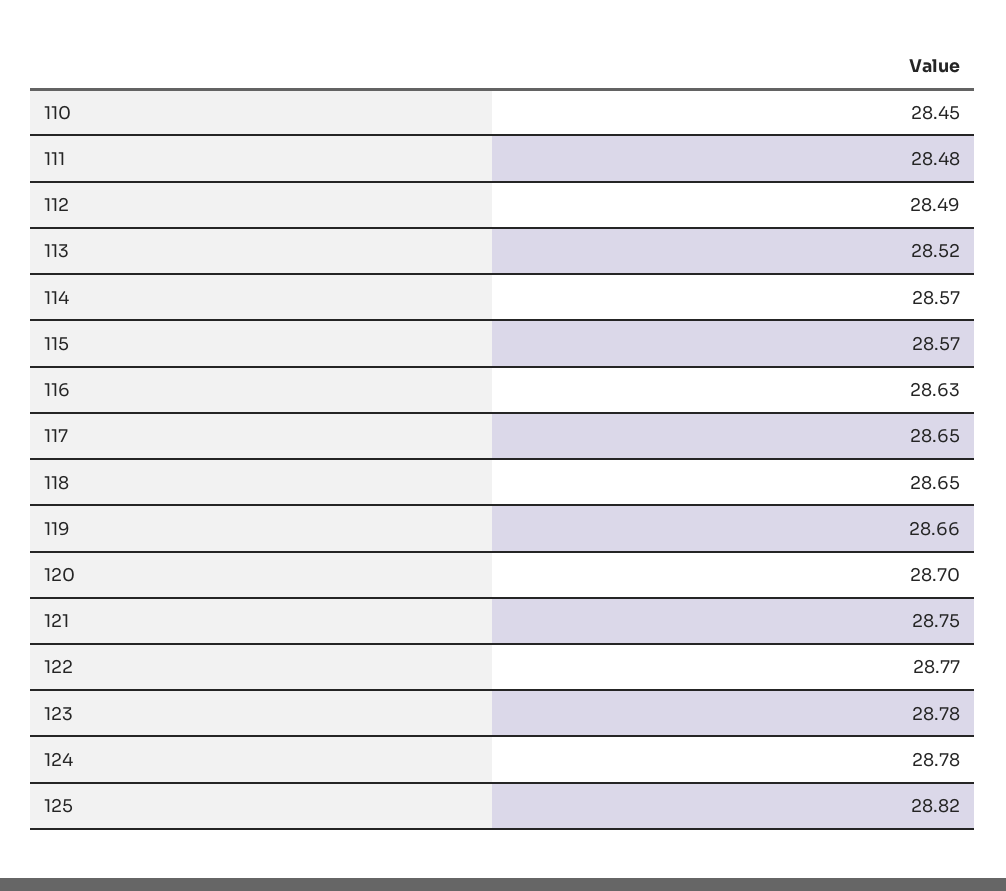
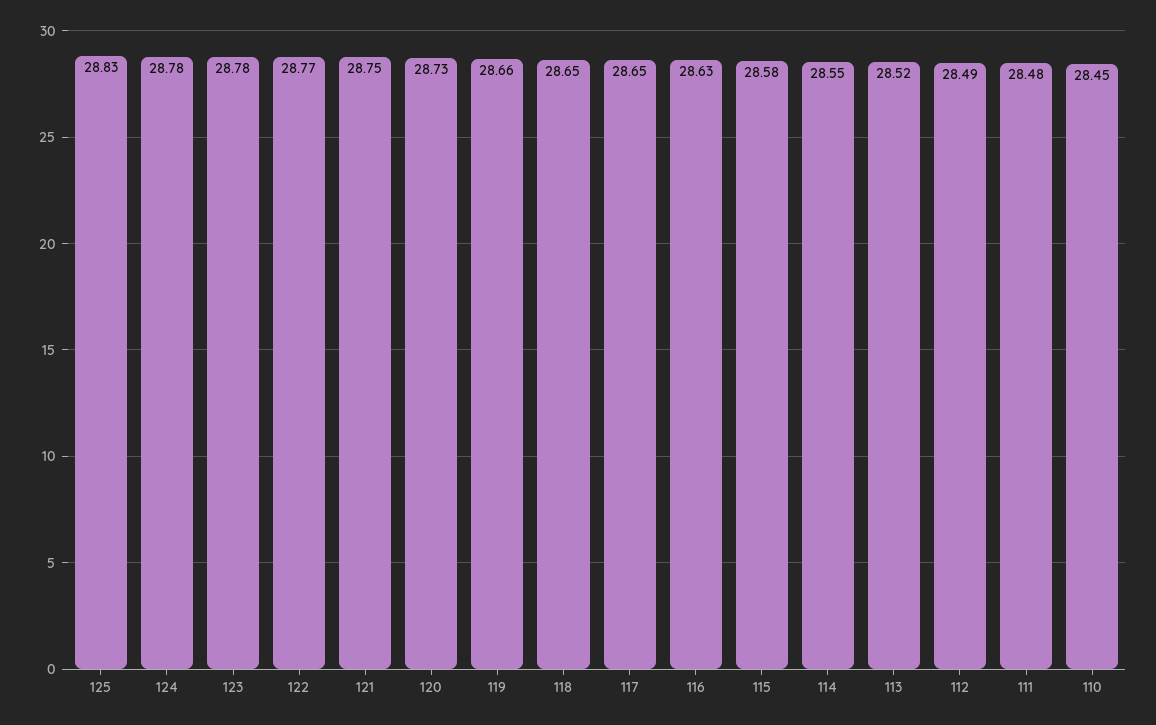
114: 28.57 -> 28.55
115: 28.57 -> 28.58
120: 28.7 -> 28.73
125: 28.82 -> 28.83

